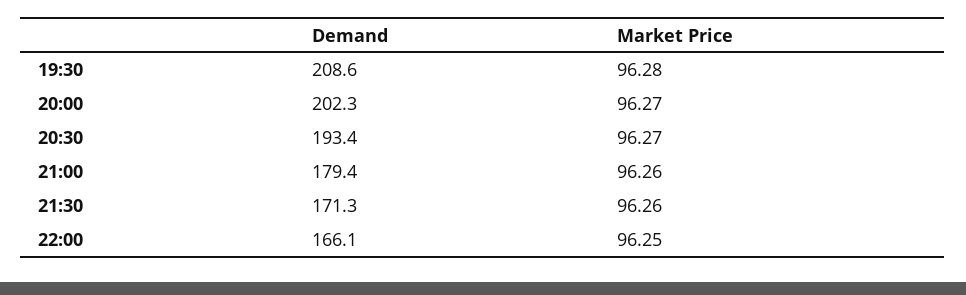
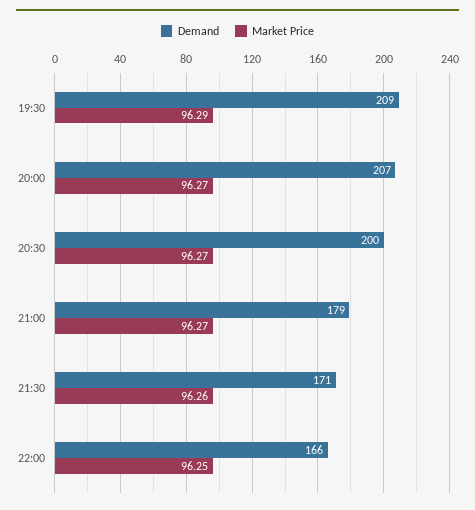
Market Price, 19:30: 96.28 -> 96.29
Demand, 20:00: 202.3 -> 207
Demand, 20:30: 193.4 -> 200
Market Price, 21:00: 96.26 -> 96.27

